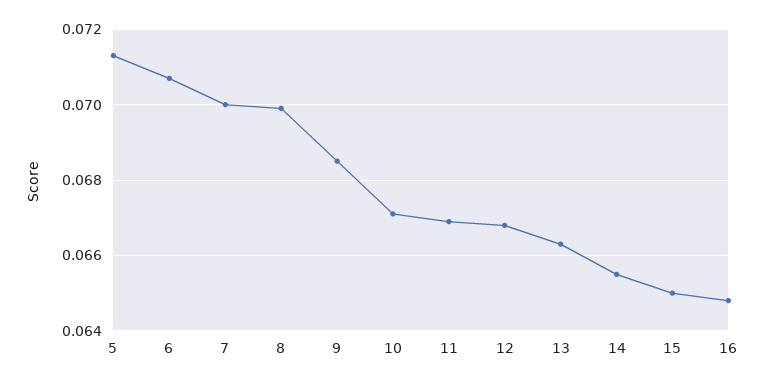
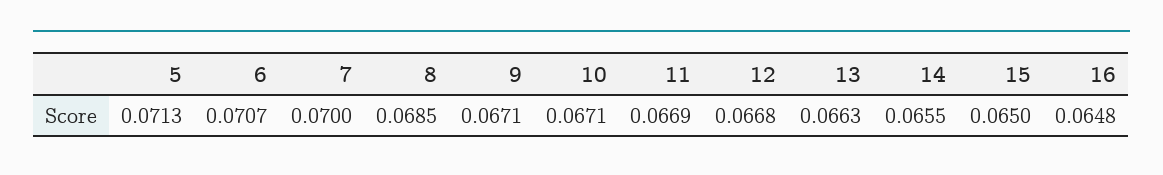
8: 0.07 -> 0.0685
9: 0.0685 -> 0.0671

